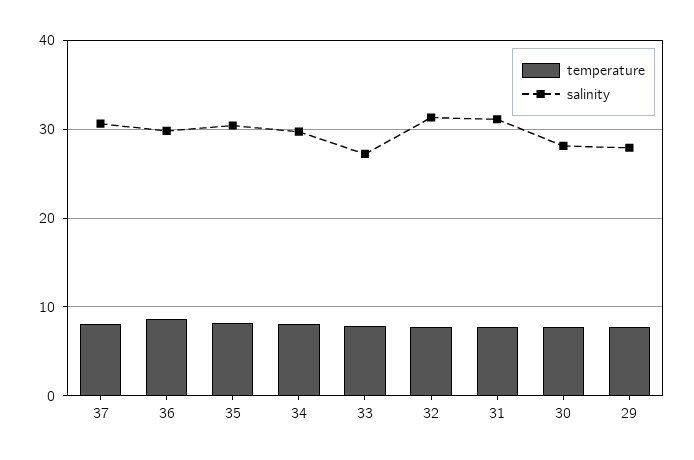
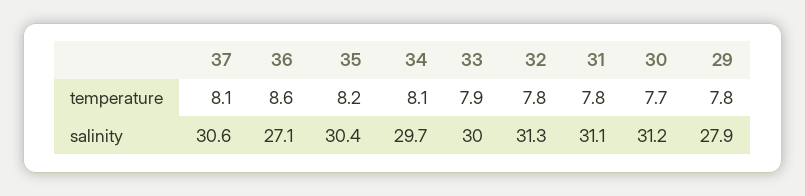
salinity, 36: 30 -> 27.1
salinity, 33: 27 -> 30
salinity, 30: 28 -> 31.2

